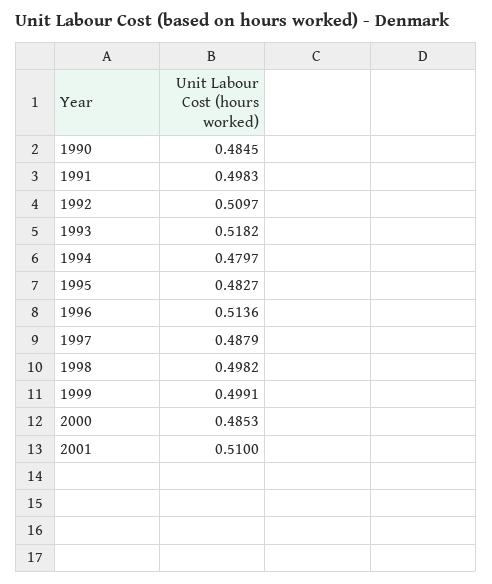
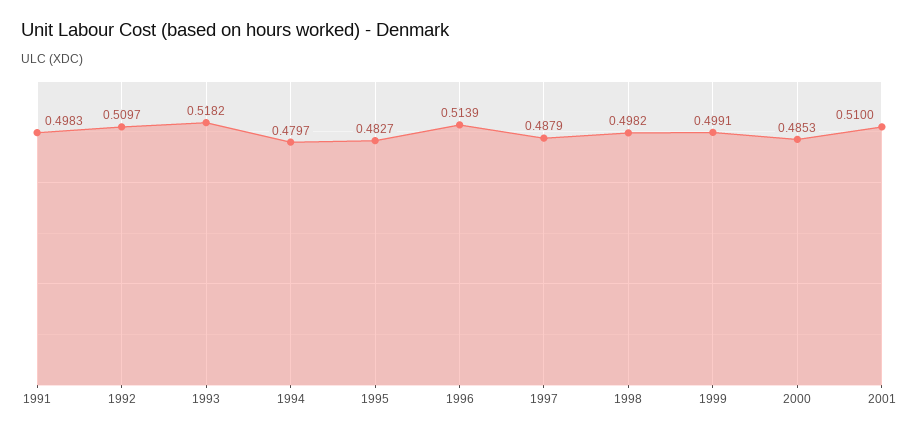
1990: 0.4845 -> none
1996: 0.5136 -> 0.5139

